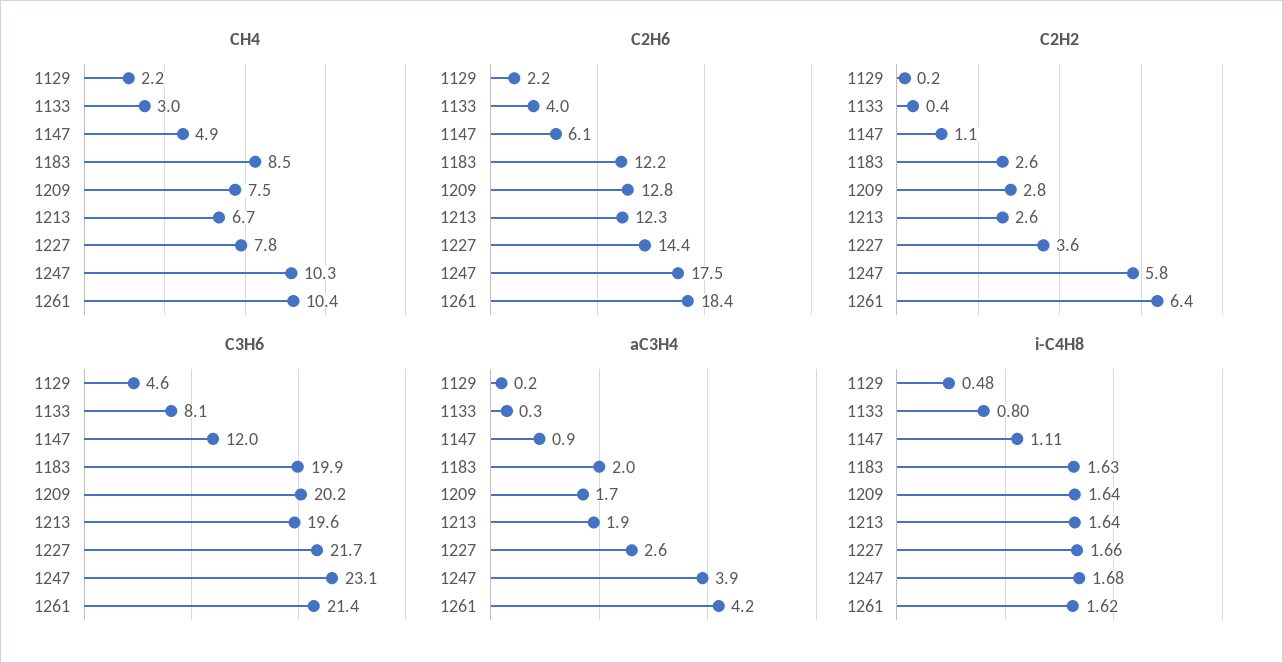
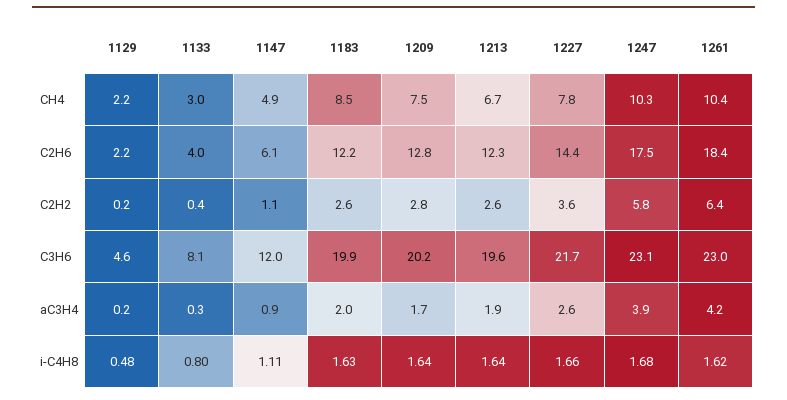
C3H6, 1261: 21.4 -> 23

